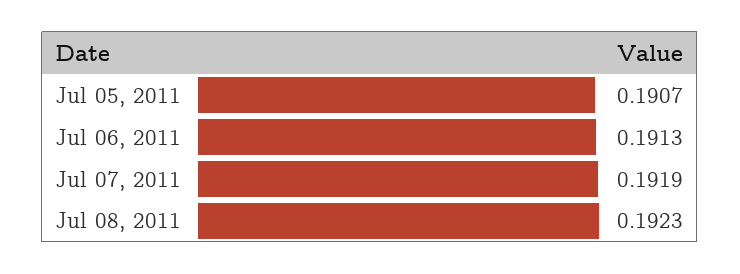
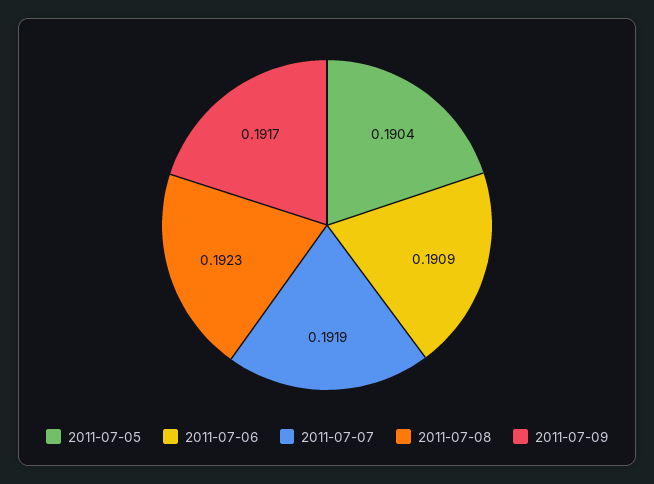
Jul 05, 2011: 0.1907 -> 0.1904
Jul 06, 2011: 0.1913 -> 0.1909
2011-07-09: none -> 0.1917

